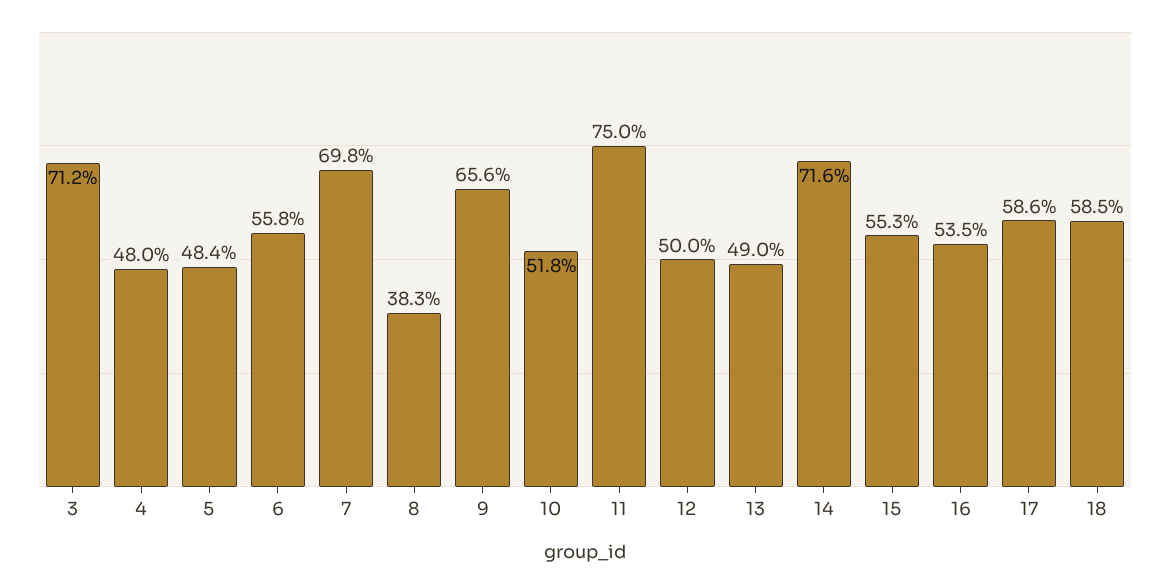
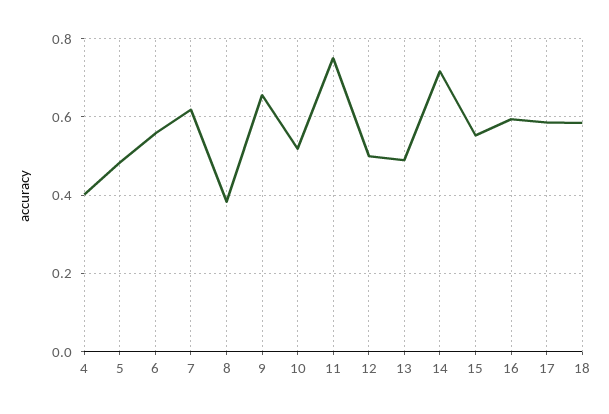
3: 0.712 -> none
4: 0.48 -> 0.4
7: 0.698 -> 0.62
16: 0.535 -> 0.6

